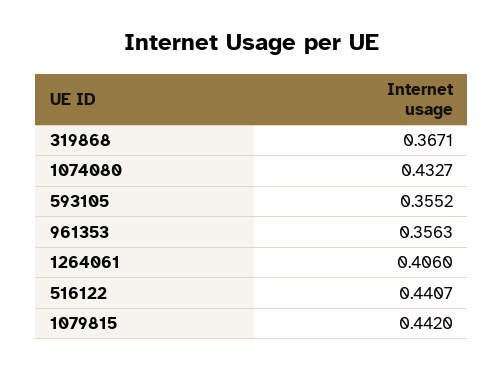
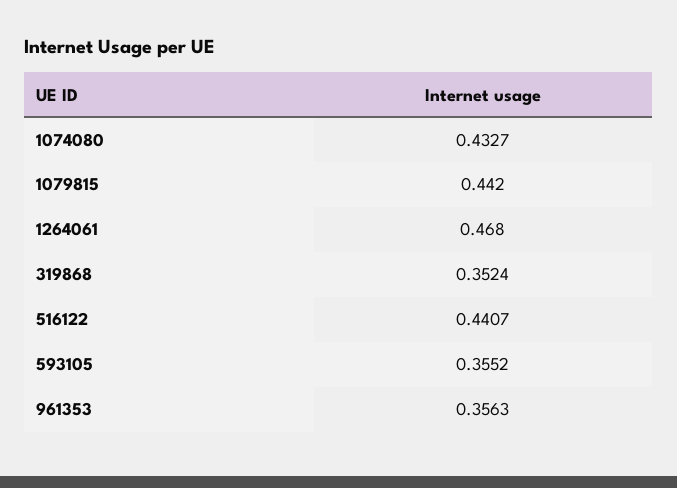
319868: 0.3671 -> 0.3524
1264061: 0.406 -> 0.468

